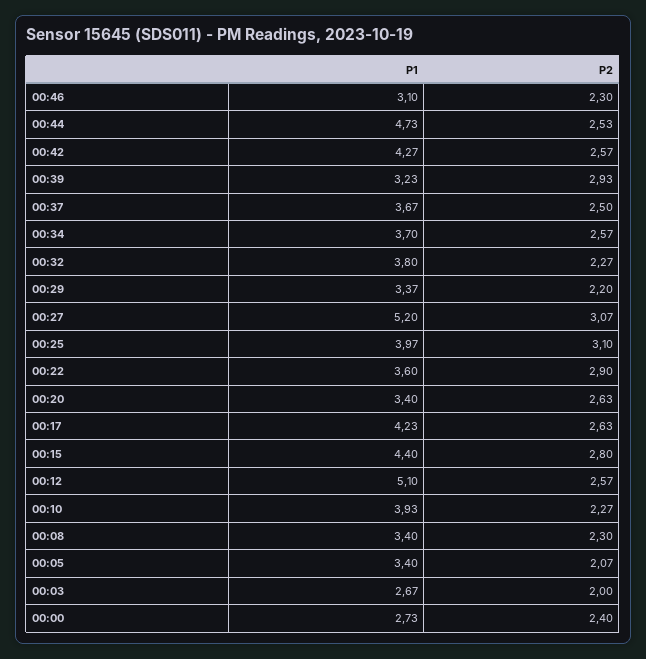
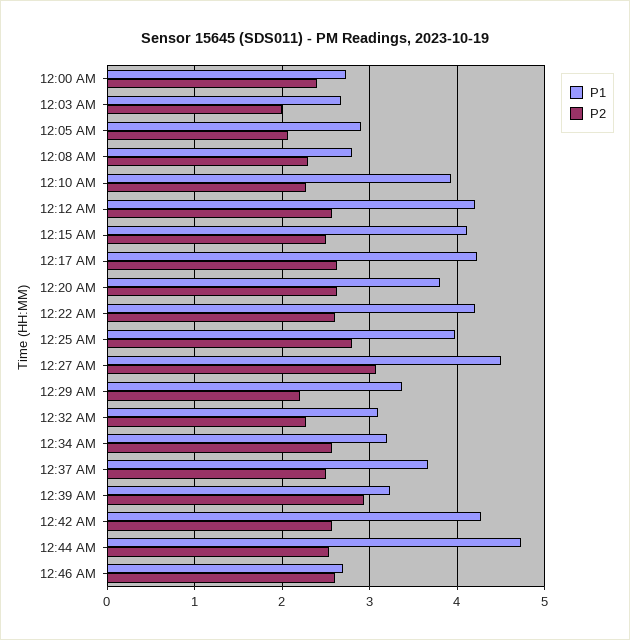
P1, 00:46: 3.1 -> 2.7
P2, 00:46: 2.3 -> 2.6
P1, 00:34: 3.7 -> 3.2
P1, 00:32: 3.8 -> 3.1
P1, 00:27: 5.2 -> 4.5
P2, 00:25: 3.1 -> 2.8
P1, 00:22: 3.6 -> 4.2
P2, 00:22: 2.9 -> 2.6
P1, 00:20: 3.4 -> 3.8
P1, 00:15: 4.4 -> 4.1
P2, 00:15: 2.8 -> 2.5
P1, 00:12: 5.1 -> 4.2
P1, 00:08: 3.4 -> 2.8
P1, 00:05: 3.4 -> 2.9

